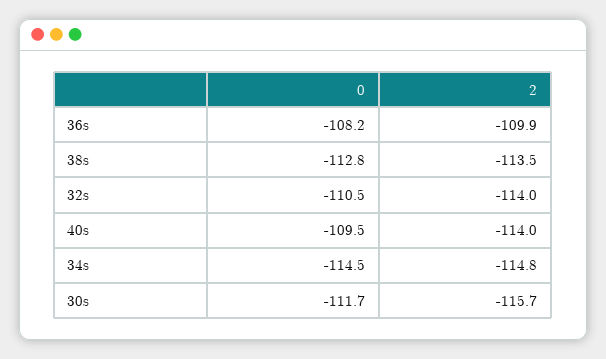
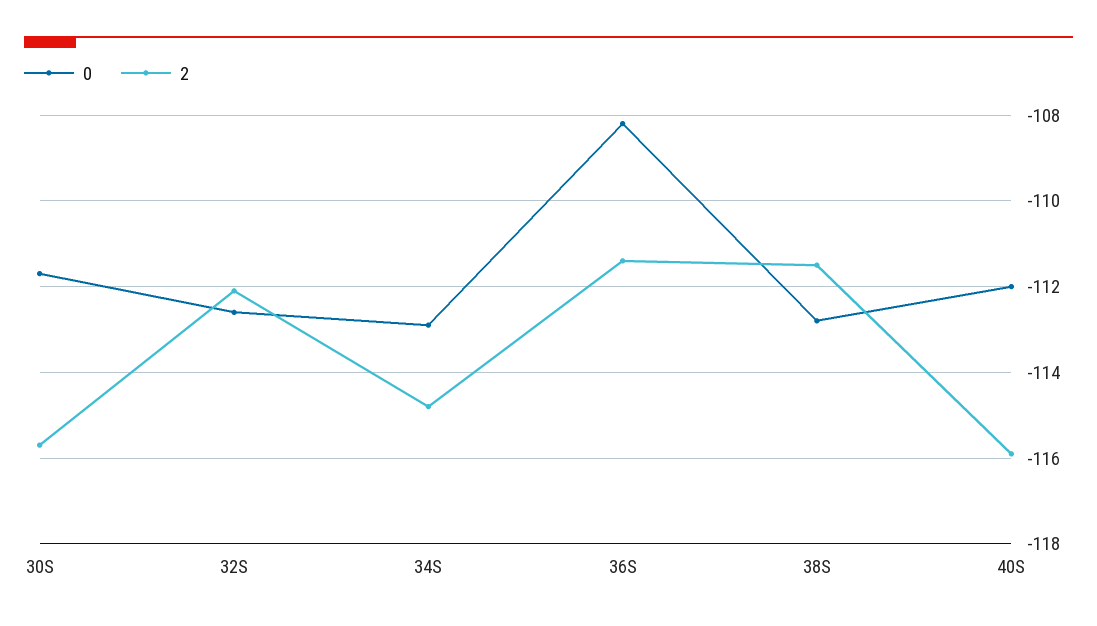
2, 36s: -109.9 -> -111.5
2, 38s: -113.5 -> -111.5
0, 32s: -110.5 -> -112.5
2, 32s: -114 -> -112
0, 40s: -109.5 -> -112
2, 40s: -114 -> -116
0, 34s: -114.5 -> -113

